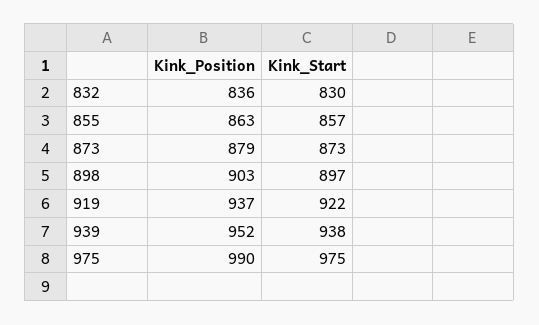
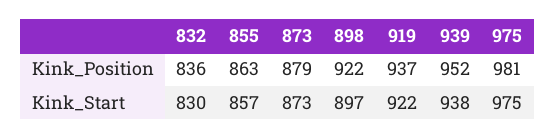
Kink_Position, 898: 903 -> 922
Kink_Position, 975: 990 -> 981

